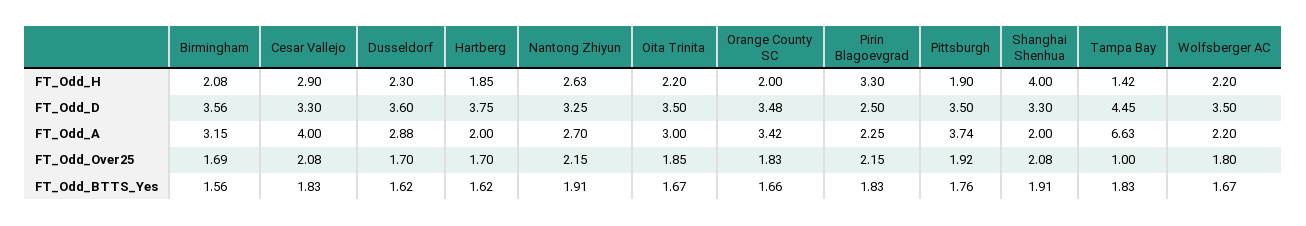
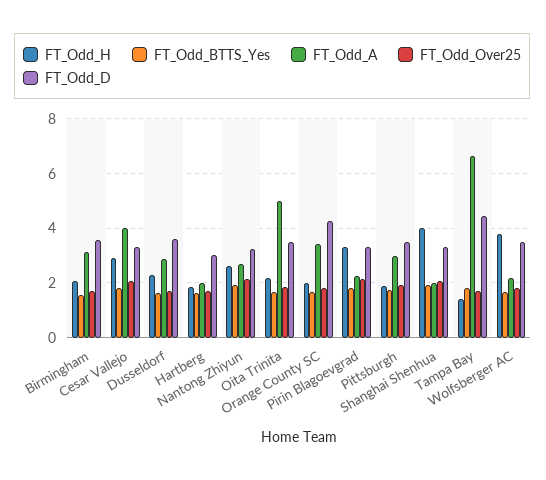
FT_Odd_H, Wolfsberger AC: 2.2 -> 3.75
FT_Odd_D, Hartberg: 3.75 -> 3
FT_Odd_D, Orange County SC: 3.48 -> 4.25
FT_Odd_D, Pirin Blagoevgrad: 2.5 -> 3.25
FT_Odd_A, Oita Trinita: 3 -> 5
FT_Odd_A, Pittsburgh: 3.74 -> 3
FT_Odd_Over25, Tampa Bay: 1 -> 1.75

